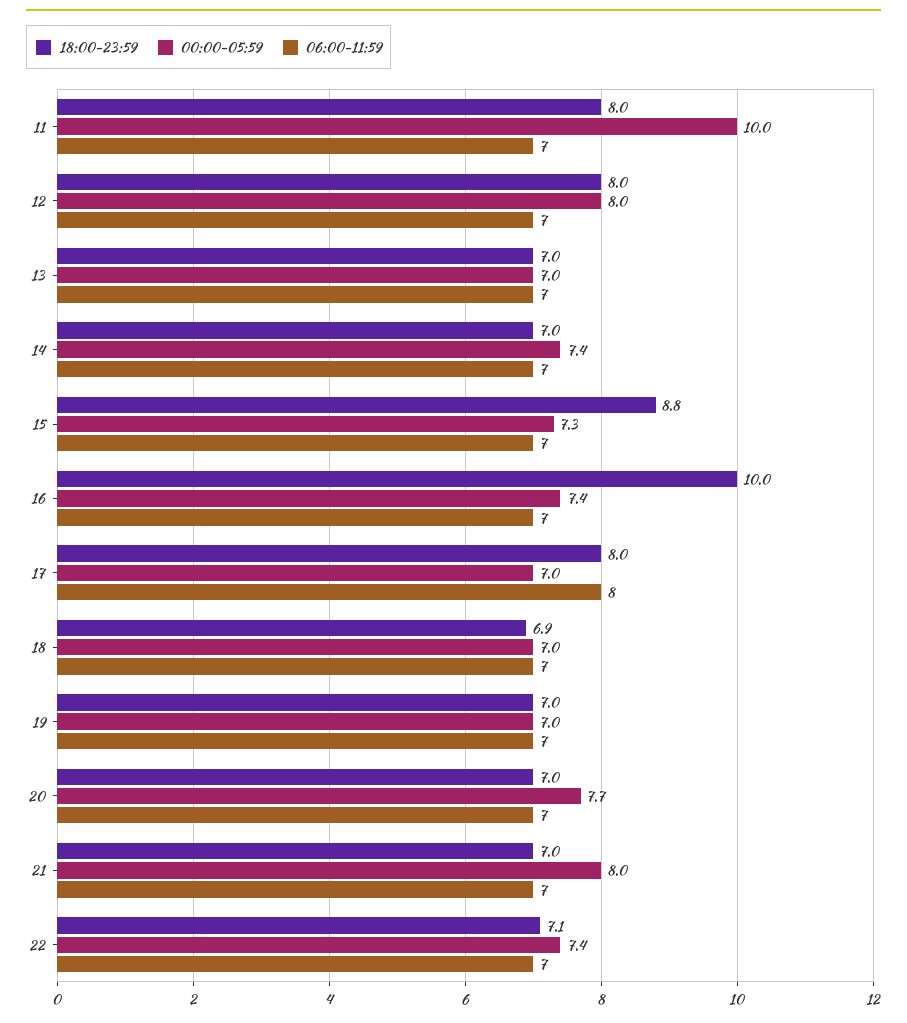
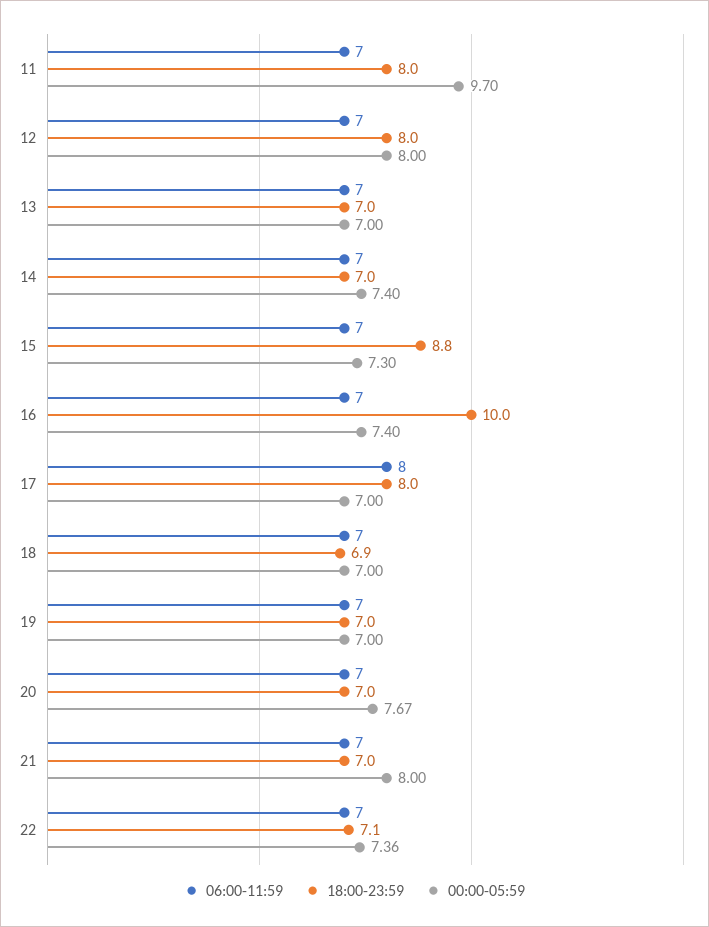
00:00-05:59, 11: 10 -> 9.7

